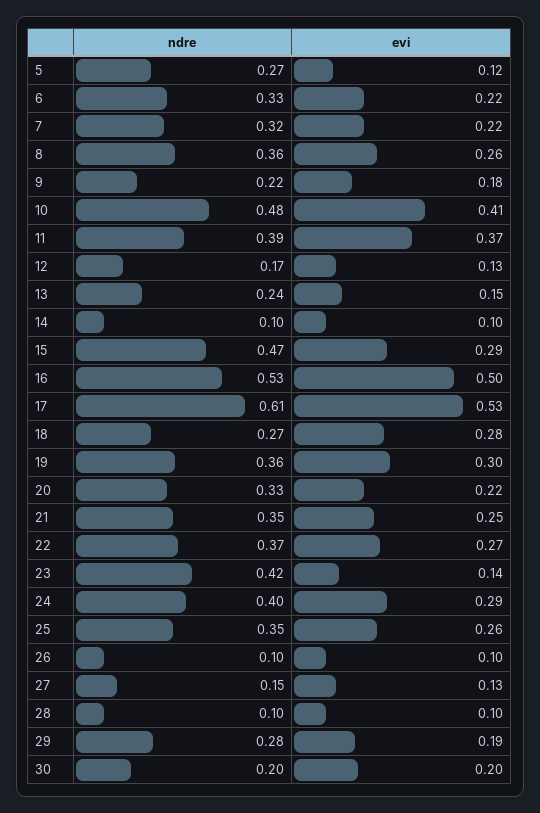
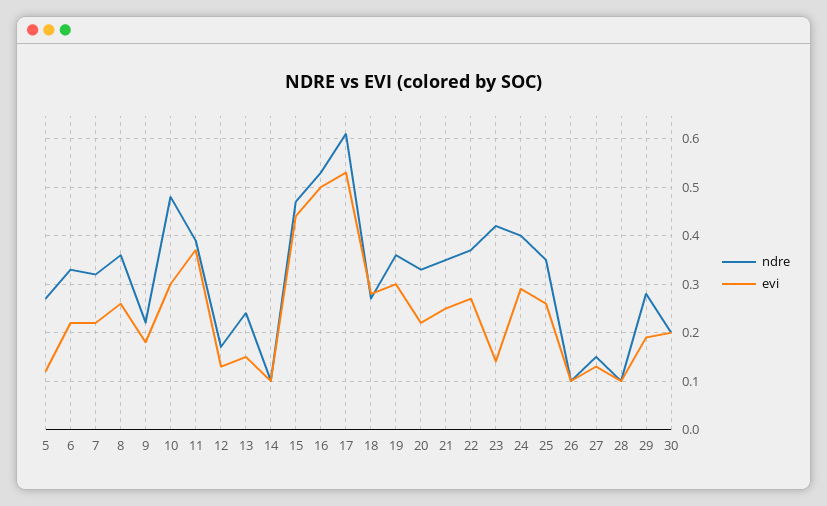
evi, 10: 0.41 -> 0.3
evi, 15: 0.29 -> 0.45

